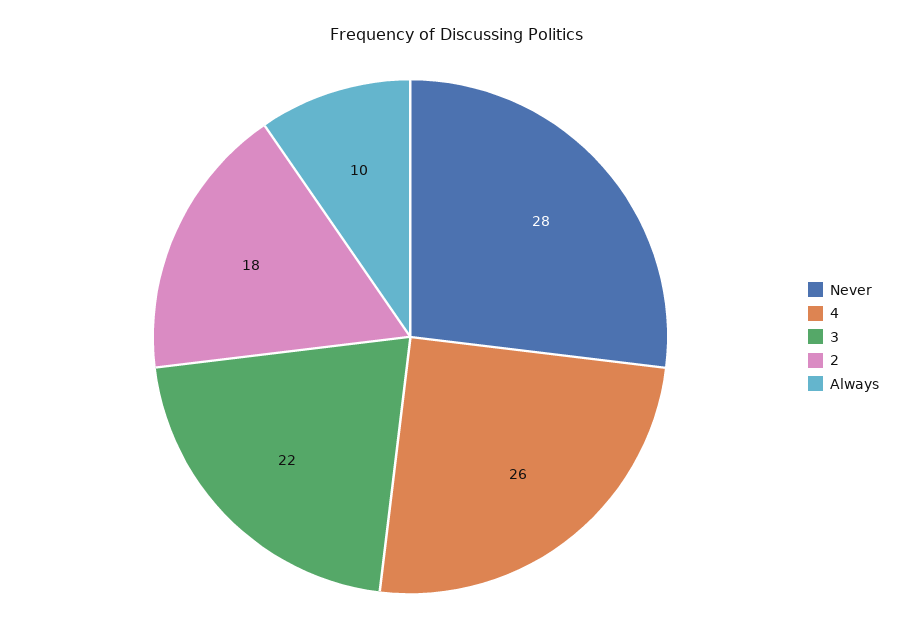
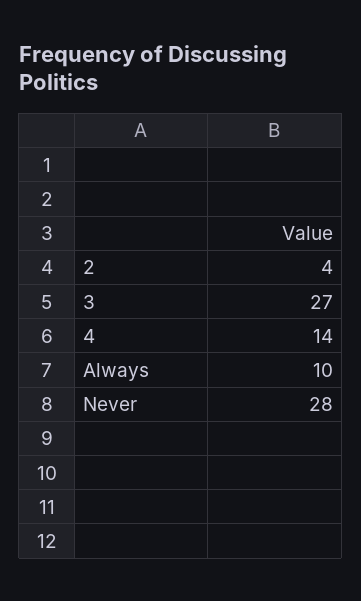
4: 26 -> 14
3: 22 -> 27
2: 18 -> 4

